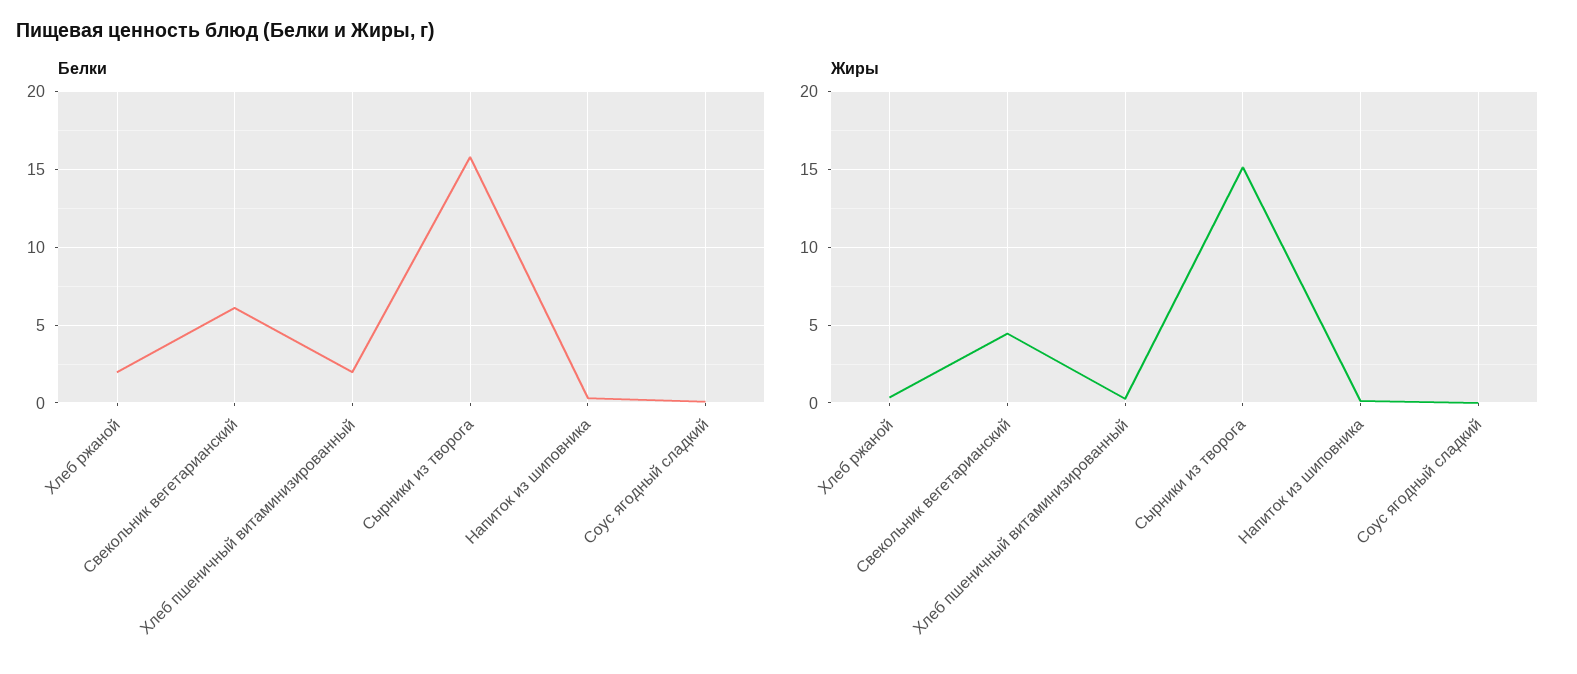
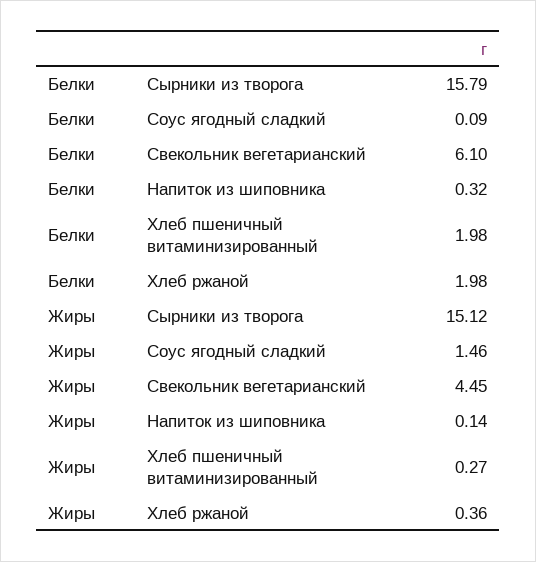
Жиры, Соус ягодный сладкий: 0 -> 1.46

